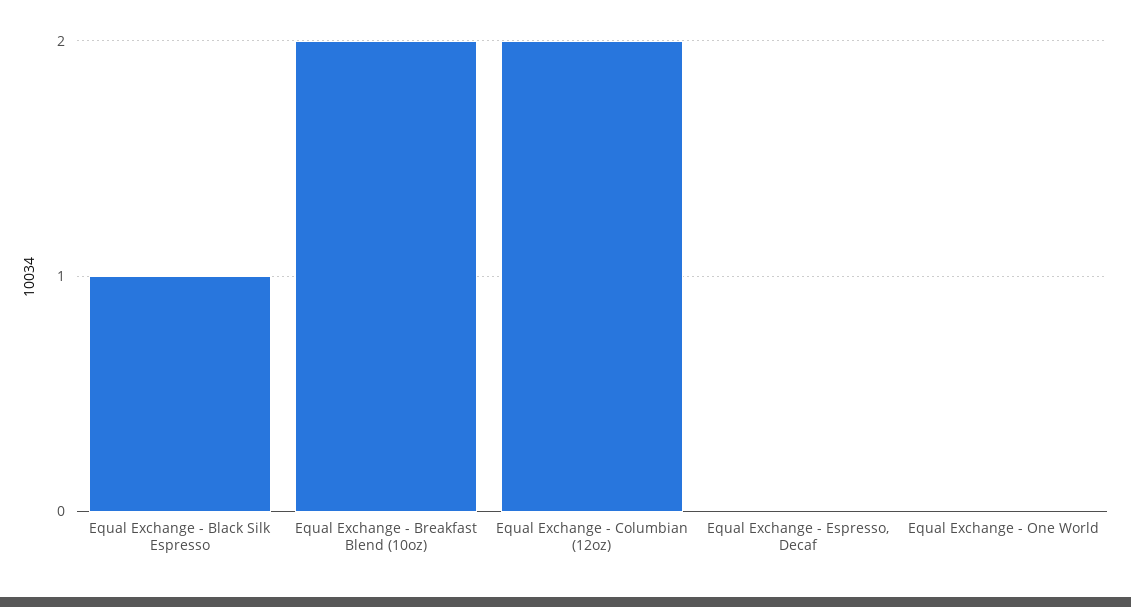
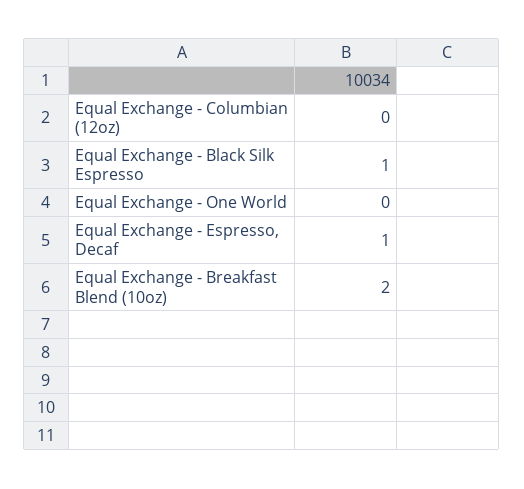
Equal Exchange - Columbian (12oz): 2 -> 0
Equal Exchange - Espresso, Decaf: 0 -> 1

